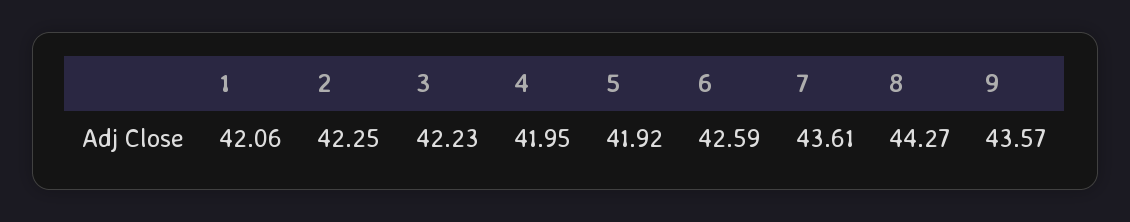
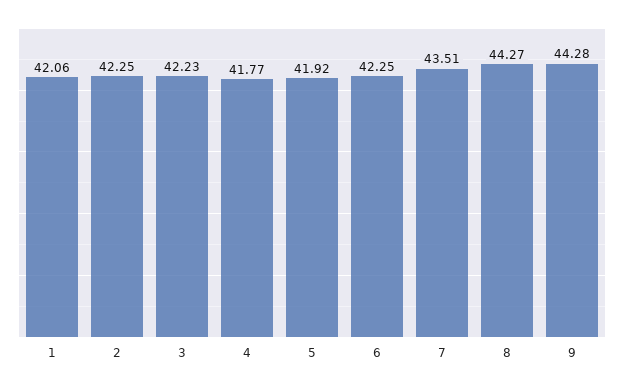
4: 41.95 -> 41.77
6: 42.59 -> 42.25
7: 43.61 -> 43.51
9: 43.57 -> 44.28

